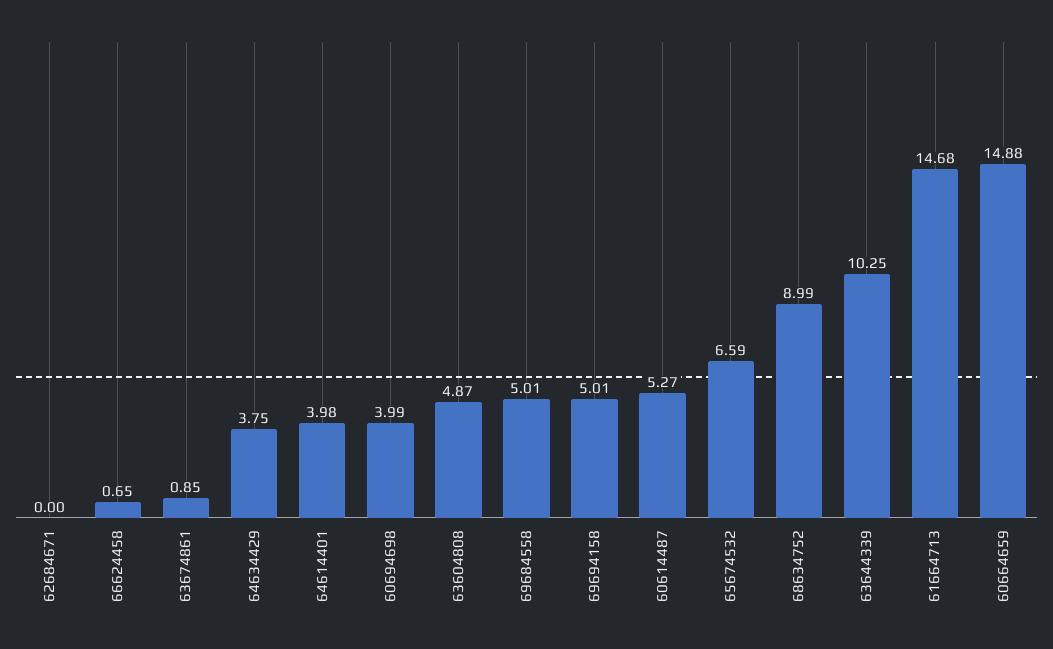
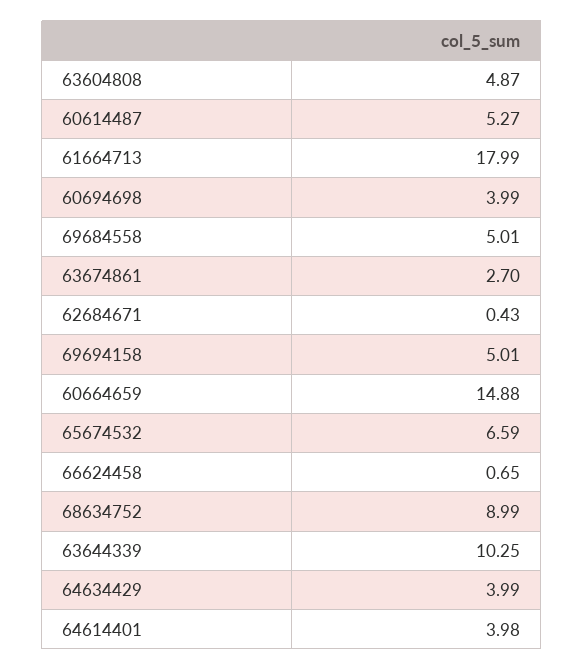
62684671: 0 -> 0.43
63674861: 0.85 -> 2.7
64634429: 3.75 -> 3.99
61664713: 14.68 -> 17.99

